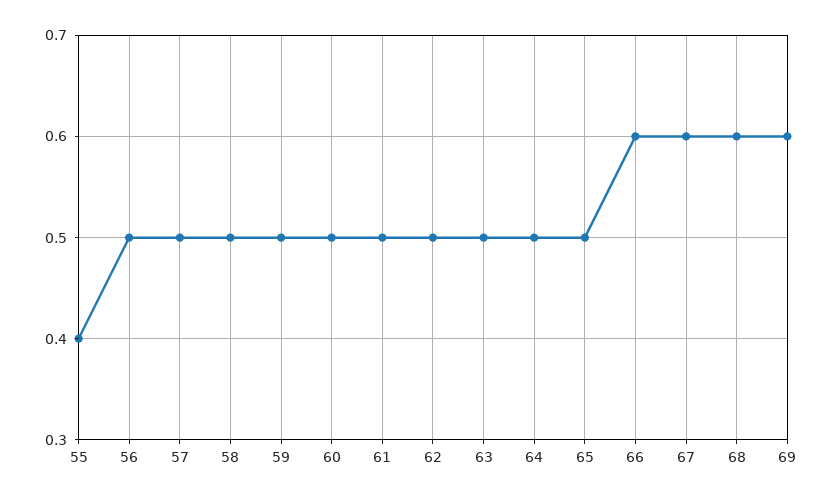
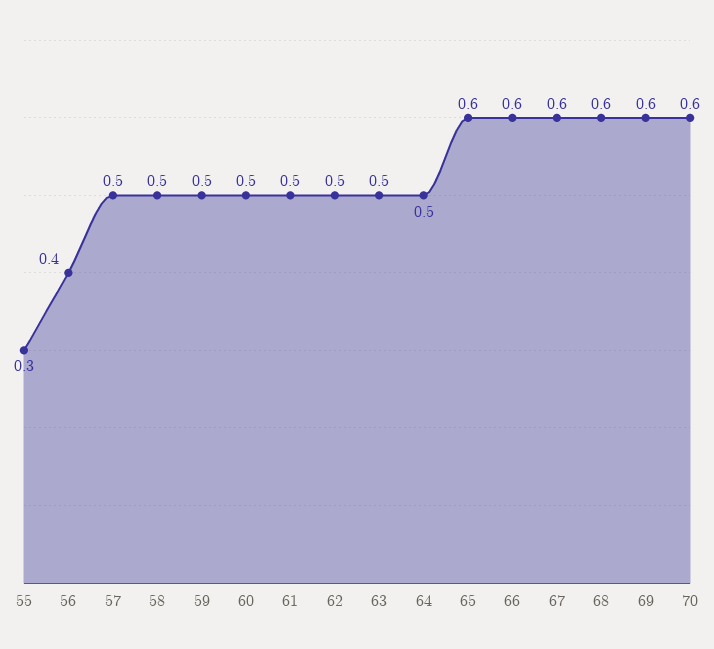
55: 0.4 -> 0.3
56: 0.5 -> 0.4
65: 0.5 -> 0.6
70: none -> 0.6

